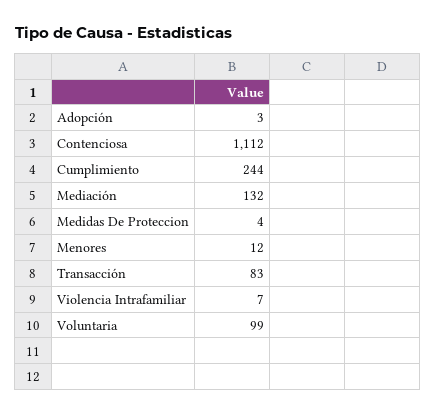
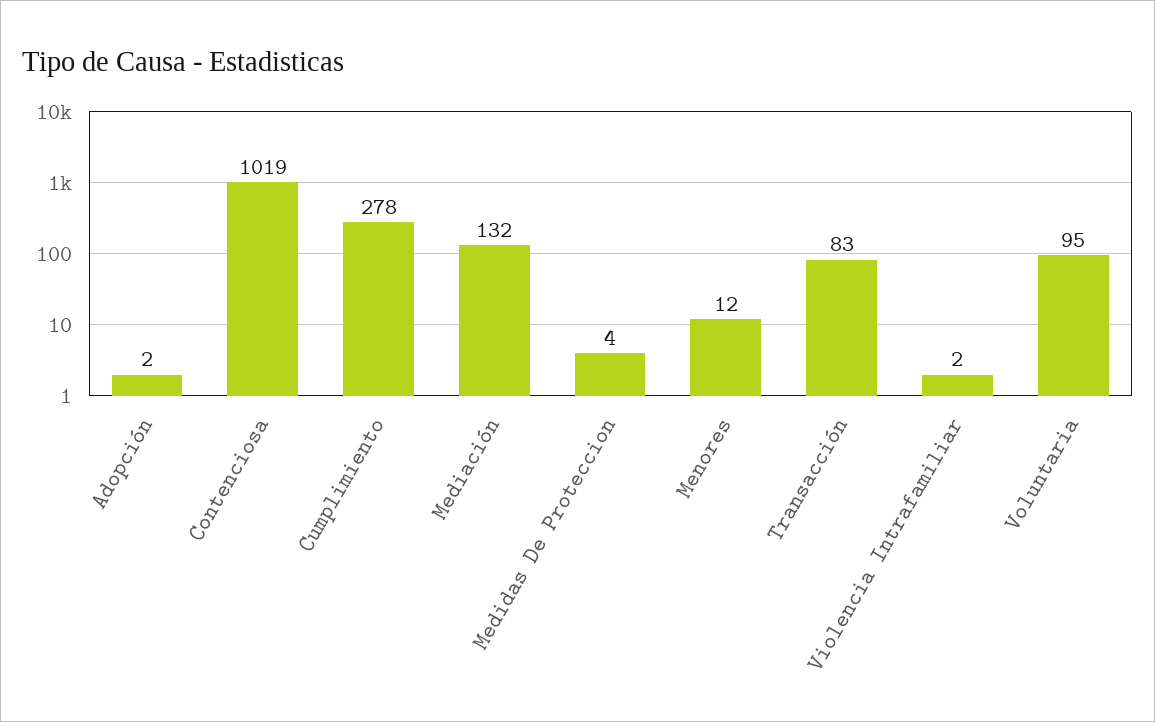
Adopción: 3 -> 2
Contenciosa: 1112 -> 1019
Cumplimiento: 244 -> 278
Violencia Intrafamiliar: 7 -> 2
Voluntaria: 99 -> 95

